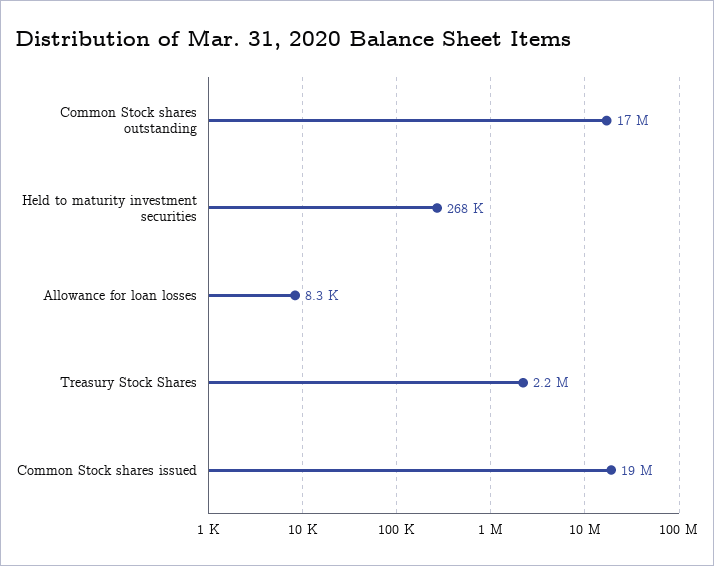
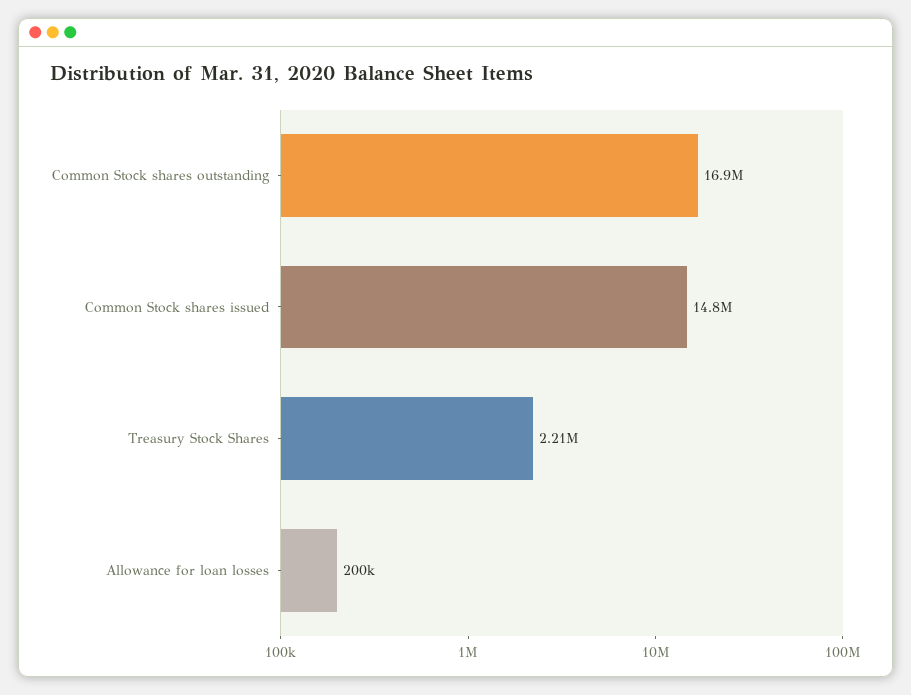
Held to maturity investment securities: 268000 -> none
Allowance for loan losses: 8300 -> 200000
Common Stock shares issued: 19000000 -> 14800000

